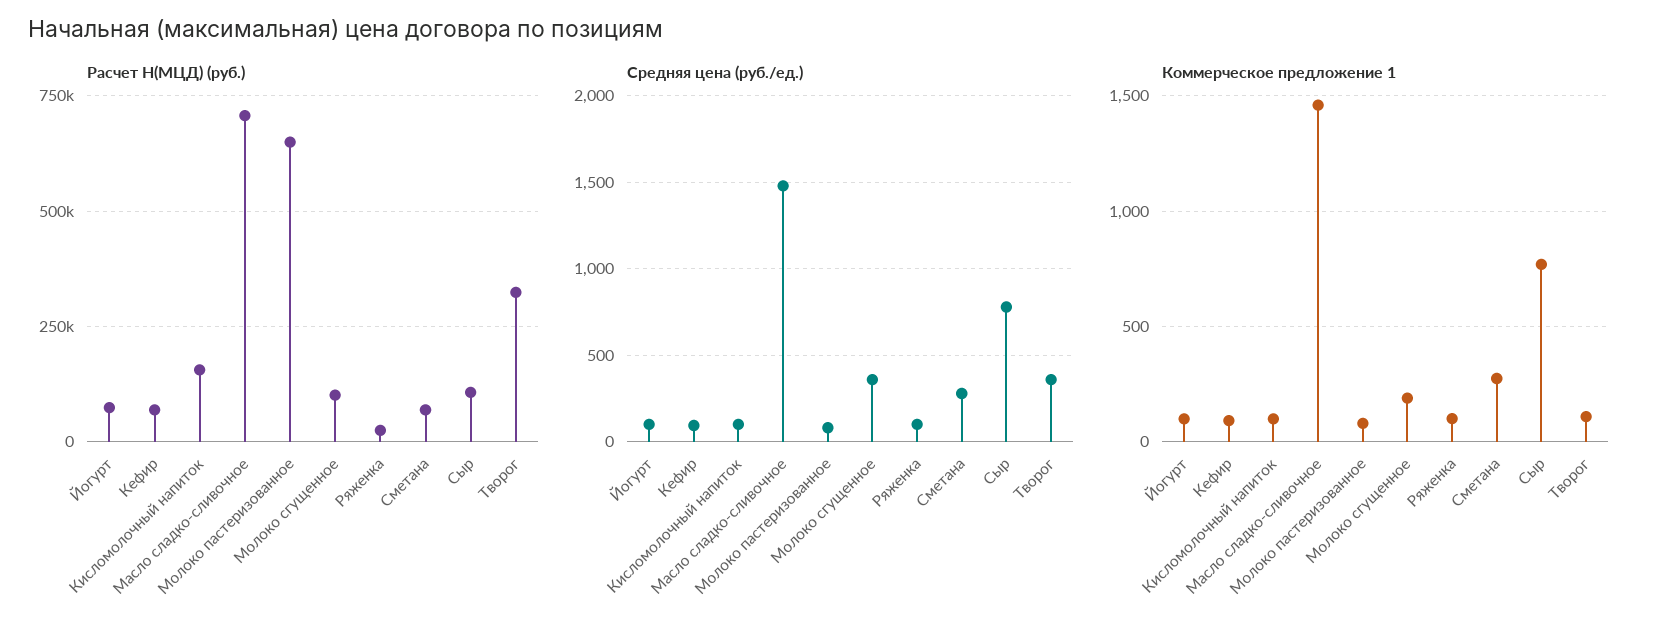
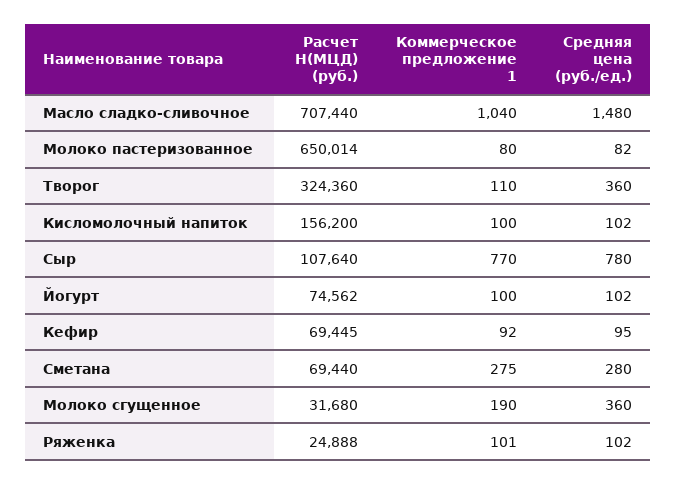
Расчет Н(МЦД) (руб.), Молоко сгущенное: 100000 -> 31680
Коммерческое предложение 1, Масло сладко-сливочное: 1450 -> 1040

